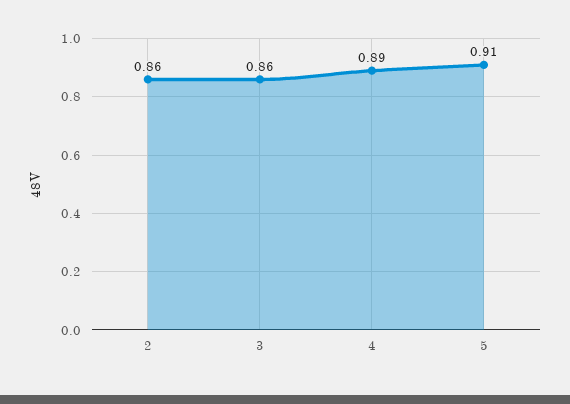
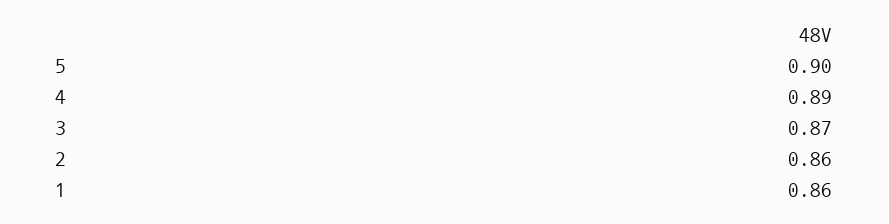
3: 0.86 -> 0.87
5: 0.91 -> 0.9
1: none -> 0.86

